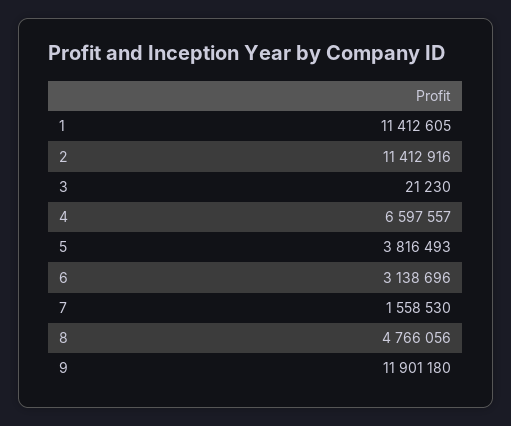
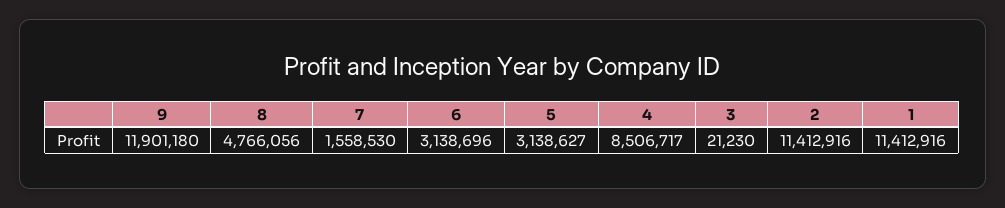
1: 11412605 -> 11412916
4: 6597557 -> 8506717
5: 3816493 -> 3138627

